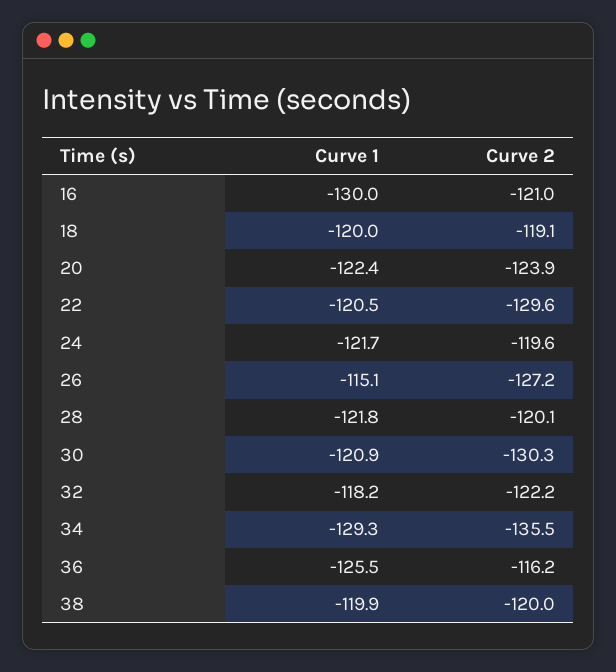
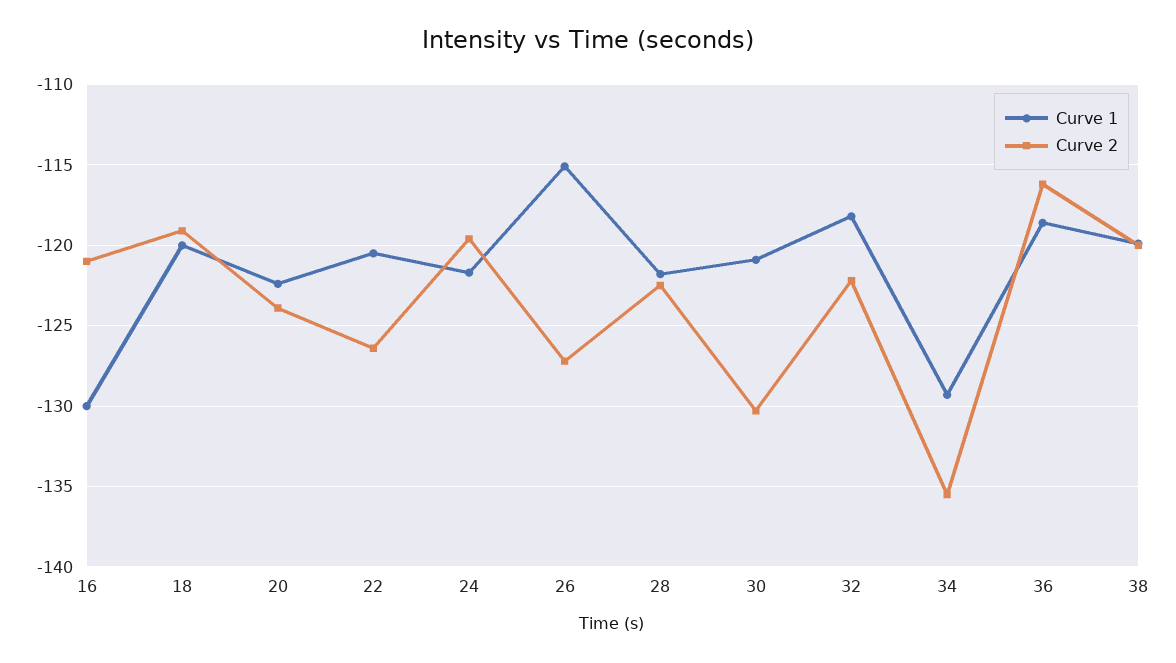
Curve 2, 22: -129.6 -> -126.5
Curve 2, 28: -120.1 -> -122.5
Curve 1, 36: -125.5 -> -118.5

